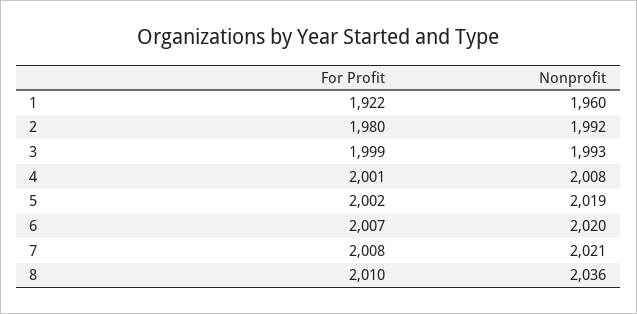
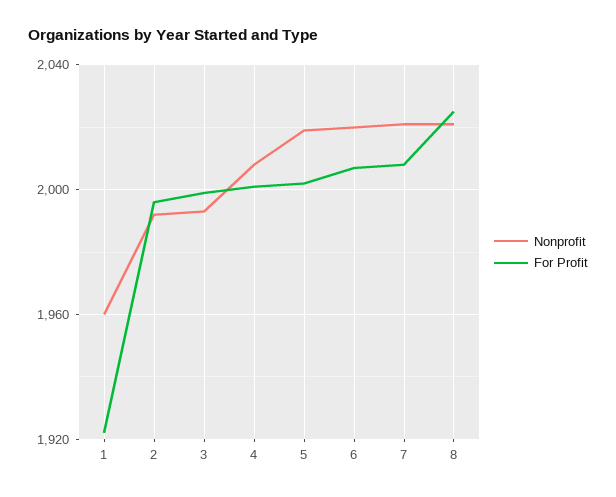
For Profit, 2: 1980 -> 1995
For Profit, 8: 2010 -> 2025
Nonprofit, 8: 2036 -> 2020

